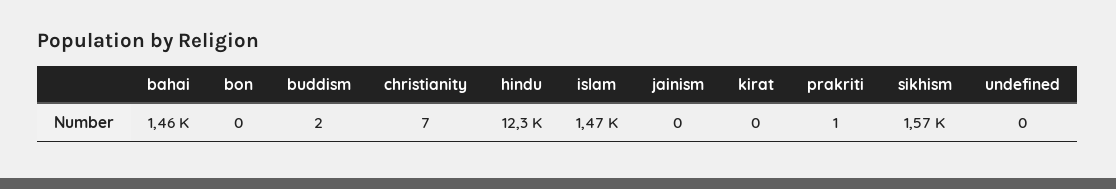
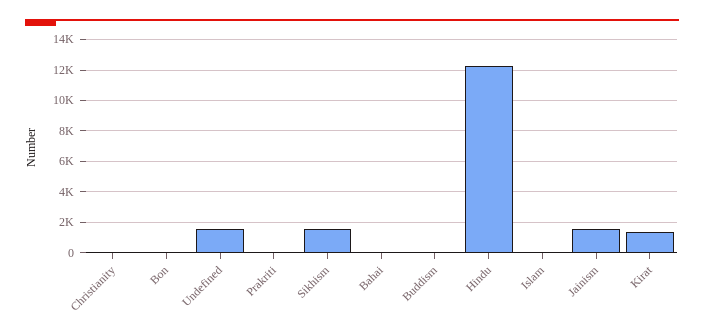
bahai: 1460 -> 0
islam: 1470 -> 0
jainism: 0 -> 1500
kirat: 0 -> 1500
undefined: 0 -> 1500

